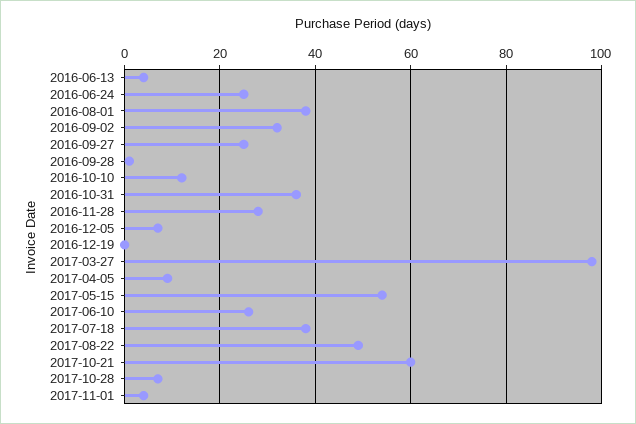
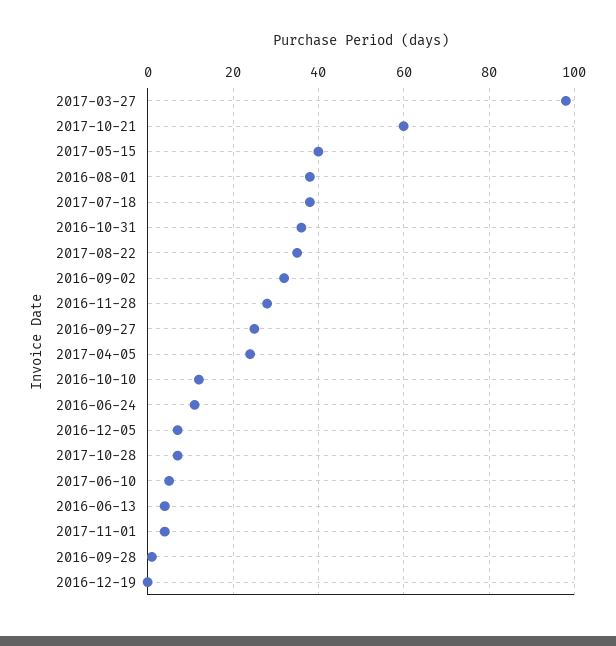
2016-06-24: 25 -> 10
2017-04-05: 10 -> 25
2017-05-15: 55 -> 40
2017-06-10: 25 -> 5
2017-08-22: 50 -> 35

